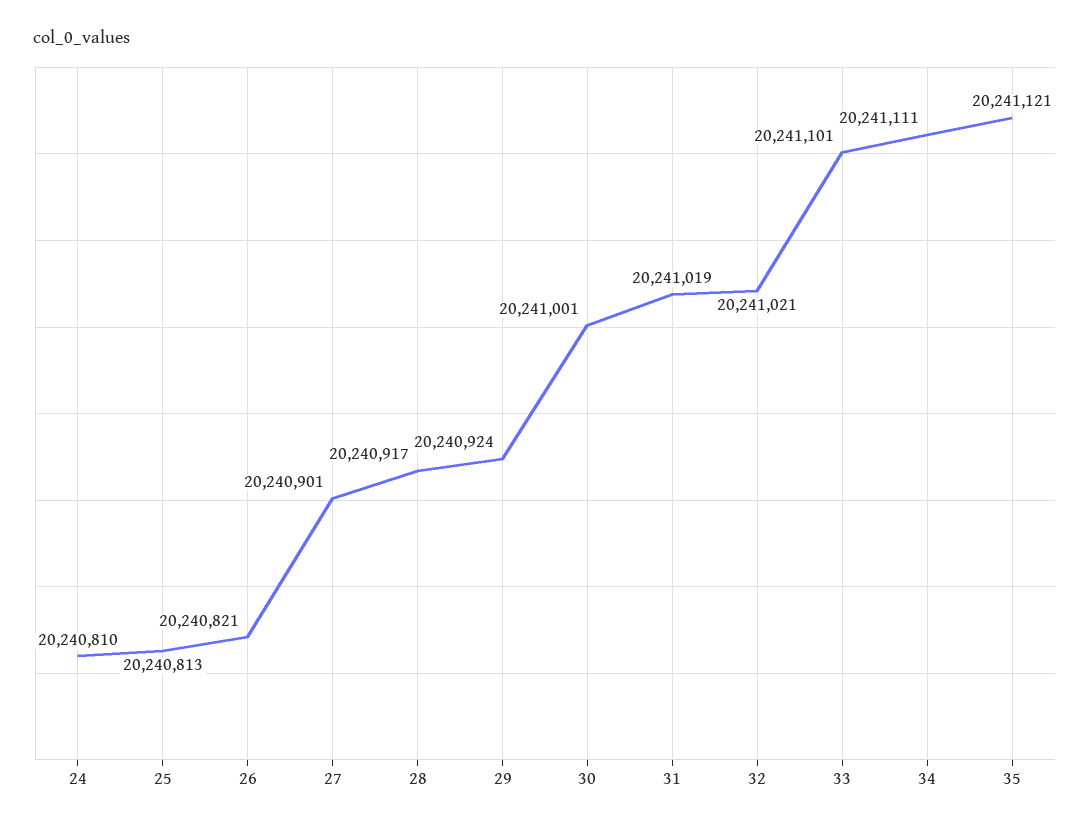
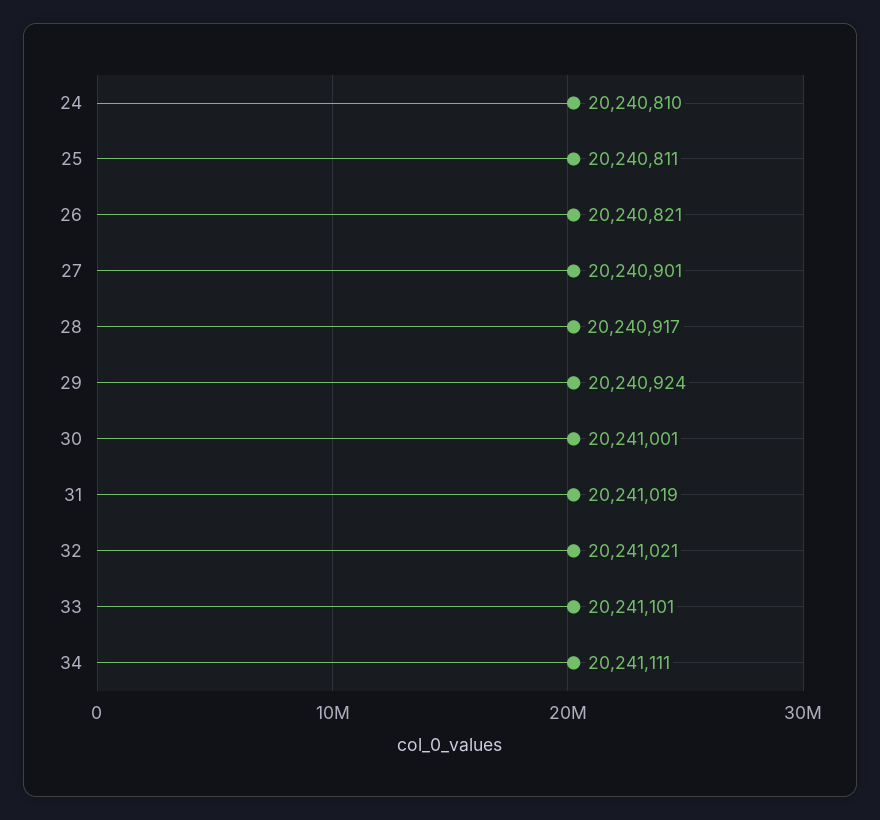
25: 20240813 -> 20240811
35: 20241121 -> none

